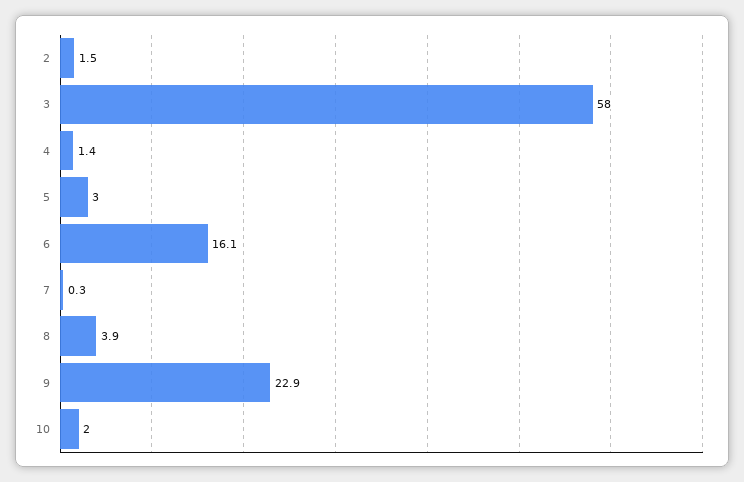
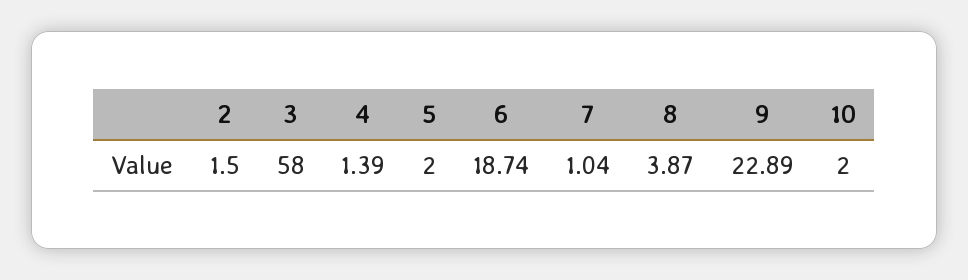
5: 3 -> 2
6: 16.1 -> 18.74
7: 0.3 -> 1.04

